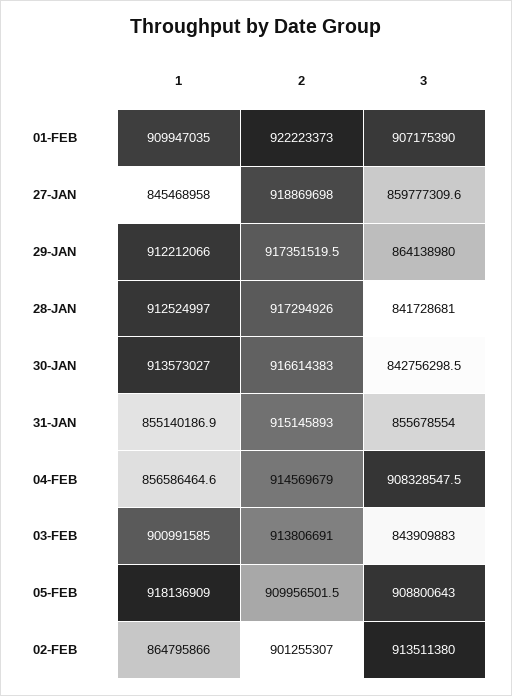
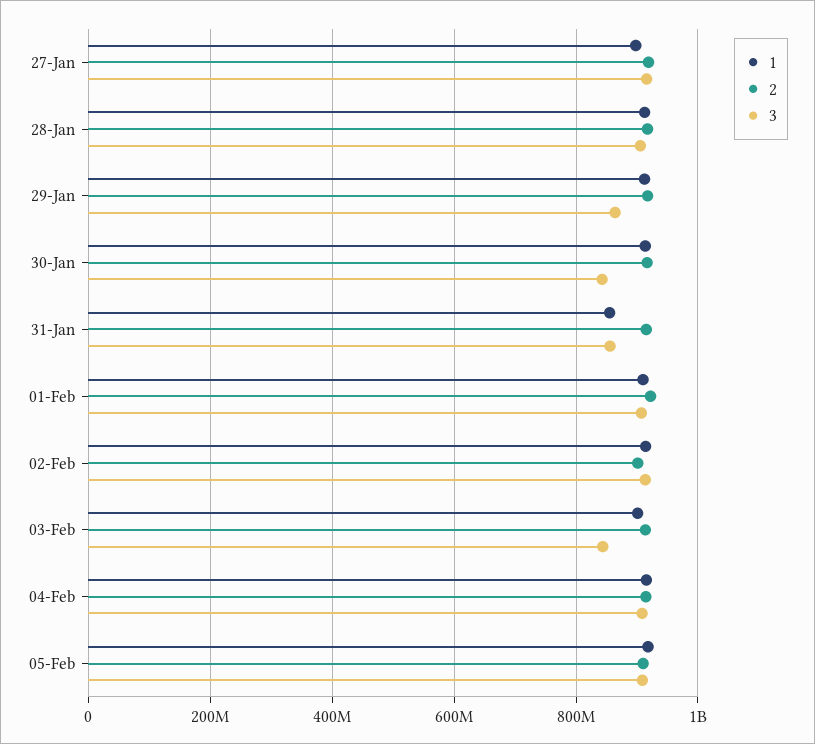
1, 27-JAN: 845468958 -> 900000000
3, 27-JAN: 859777309.6 -> 920000000
3, 28-JAN: 841728681 -> 900000000
1, 04-FEB: 856586464.6 -> 920000000
1, 02-FEB: 864795866 -> 920000000

